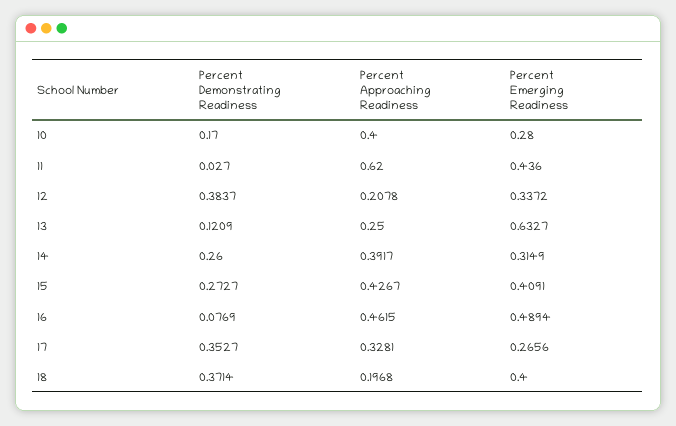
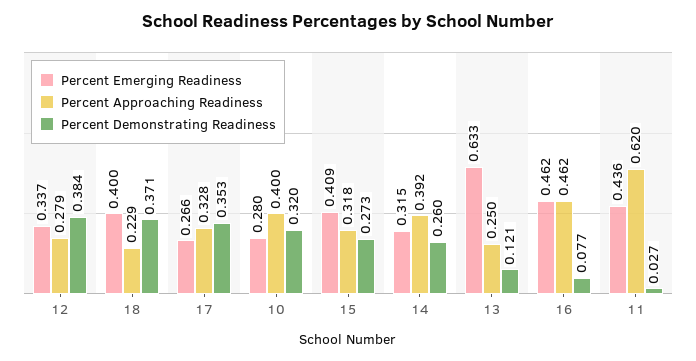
Percent Demonstrating Readiness, 10: 0.17 -> 0.32
Percent Approaching Readiness, 12: 0.2078 -> 0.279
Percent Approaching Readiness, 15: 0.4267 -> 0.318
Percent Emerging Readiness, 16: 0.4894 -> 0.462
Percent Approaching Readiness, 18: 0.1968 -> 0.229

